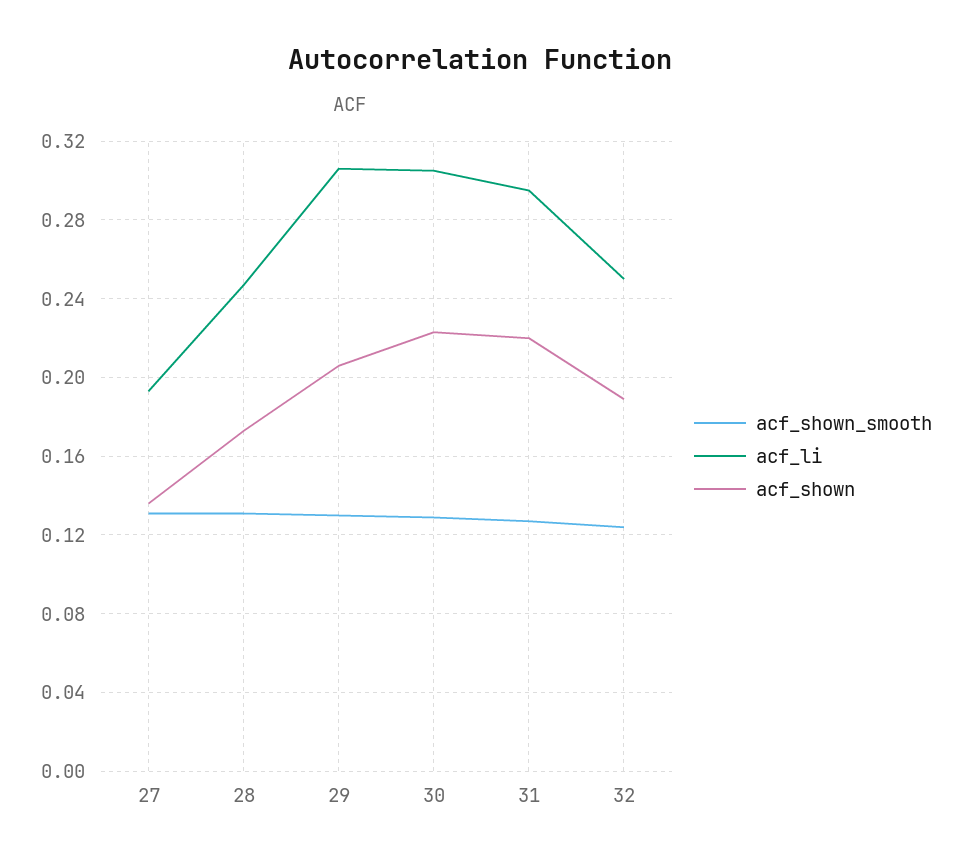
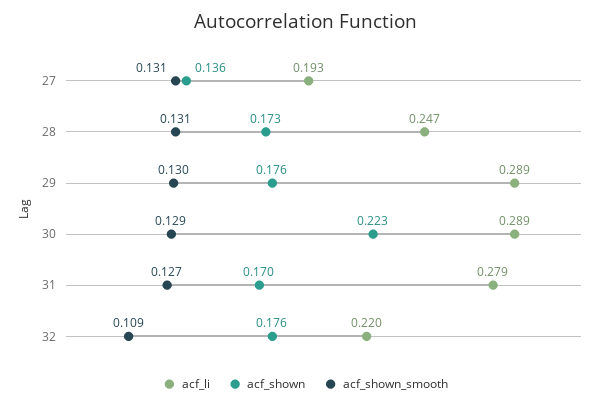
acf_li, 29: 0.305 -> 0.289
acf_shown, 29: 0.205 -> 0.176
acf_li, 30: 0.305 -> 0.289
acf_li, 31: 0.295 -> 0.279
acf_shown, 31: 0.22 -> 0.17
acf_shown_smooth, 32: 0.125 -> 0.109
acf_li, 32: 0.25 -> 0.22
acf_shown, 32: 0.19 -> 0.176

